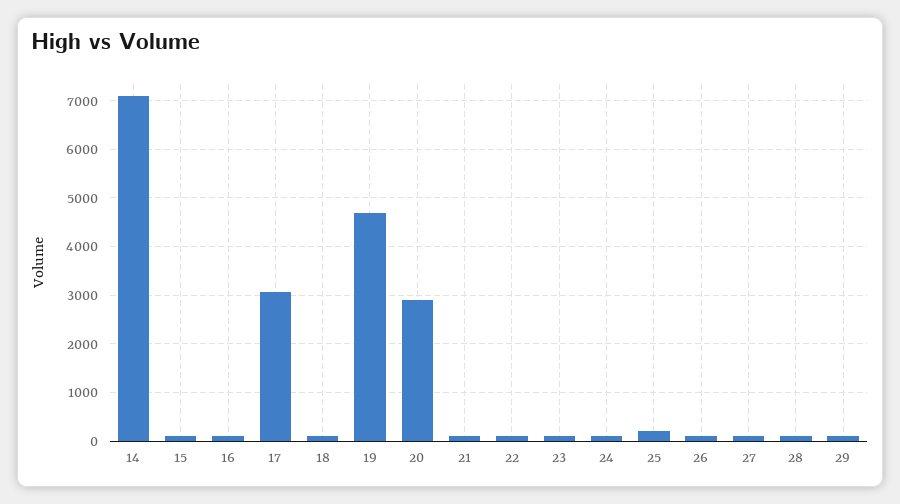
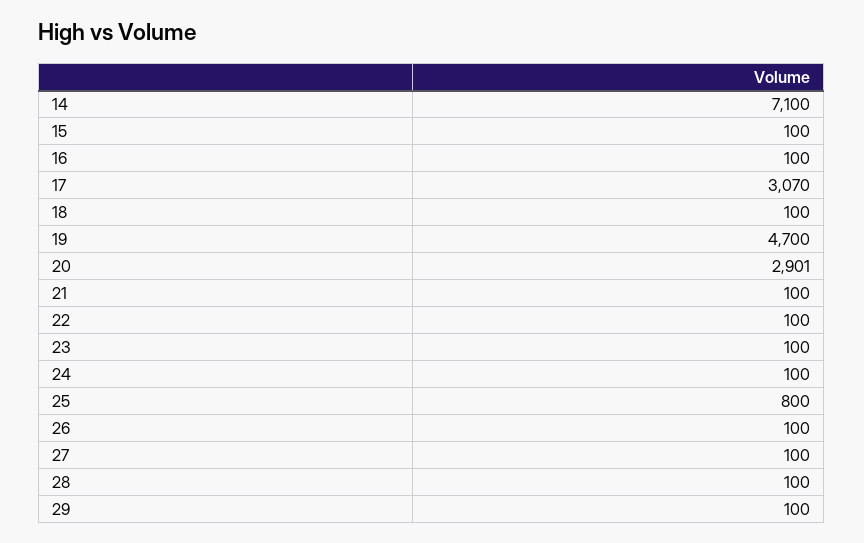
25: 200 -> 800

